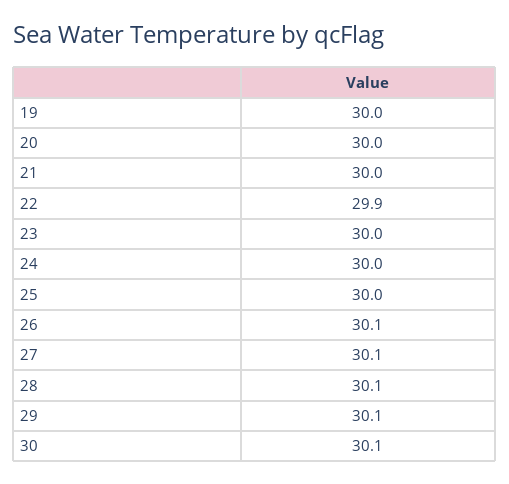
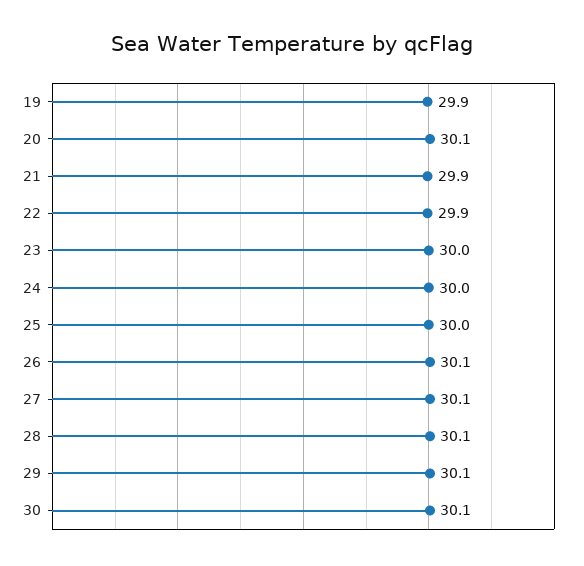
19: 30 -> 29.9
20: 30 -> 30.1
21: 30 -> 29.9

